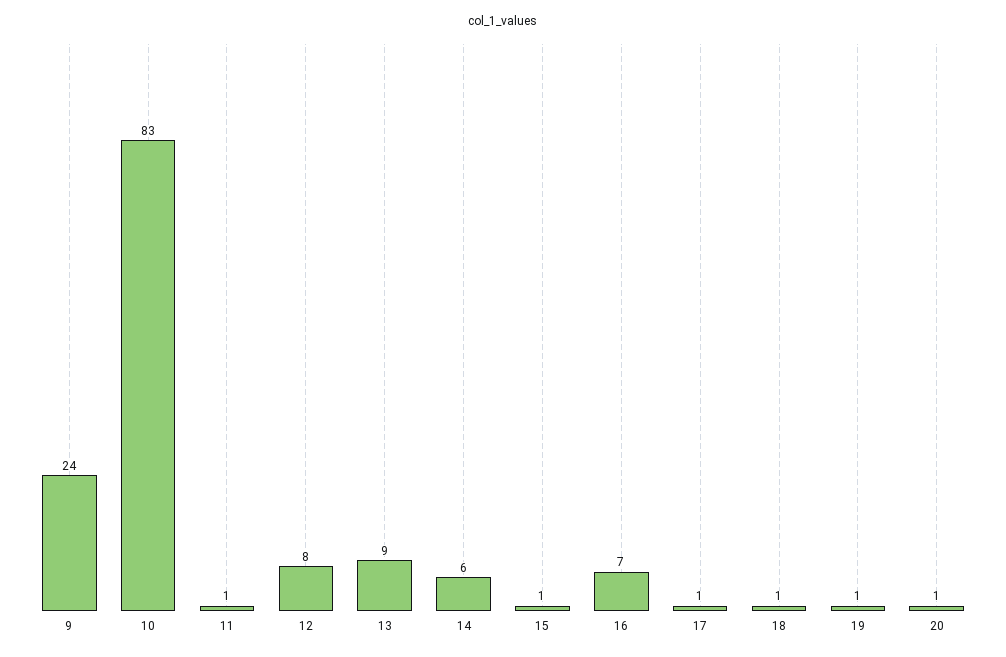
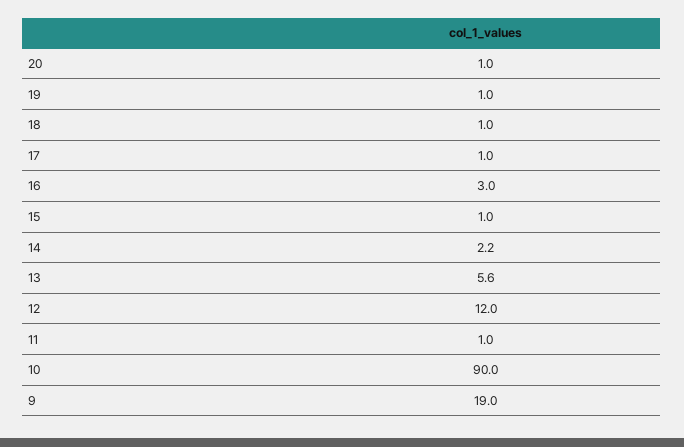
9: 24 -> 19
10: 83 -> 90
12: 8 -> 12
13: 9 -> 5.6
14: 6 -> 2.2
16: 7 -> 3

